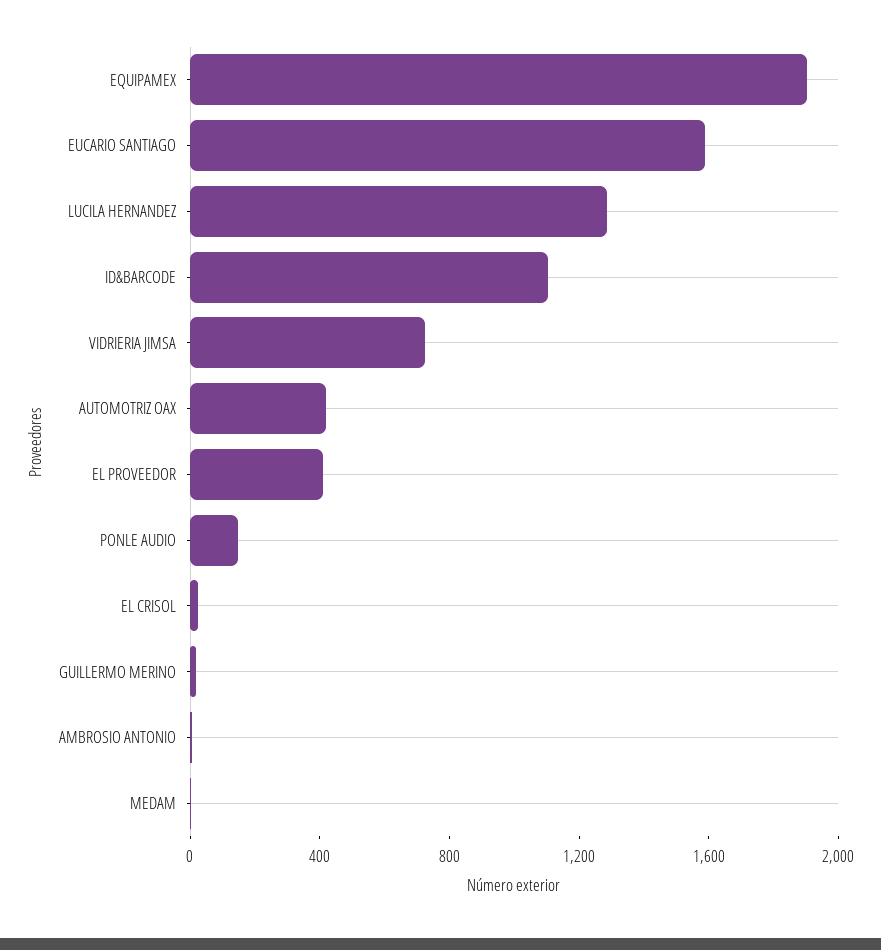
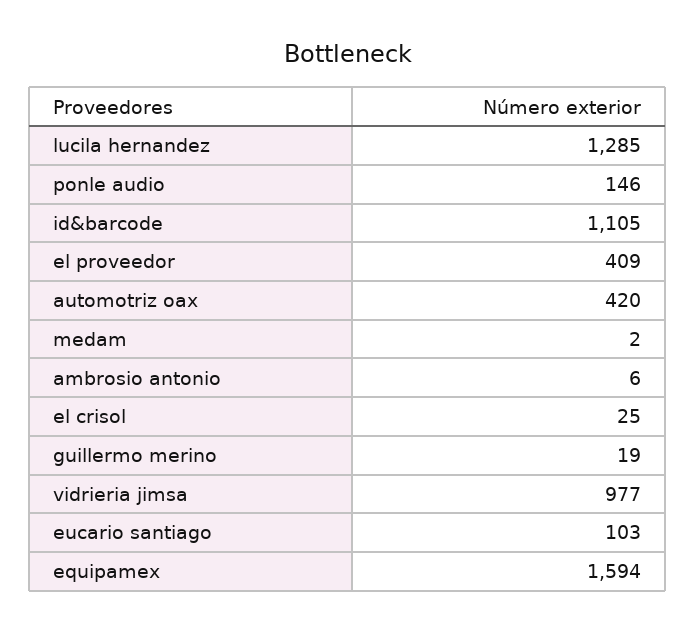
EQUIPAMEX: 1900 -> 1594
EUCARIO SANTIAGO: 1600 -> 103
VIDRIERIA JIMSA: 700 -> 977

